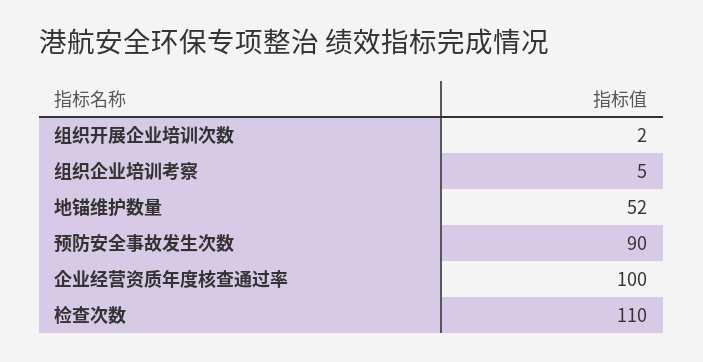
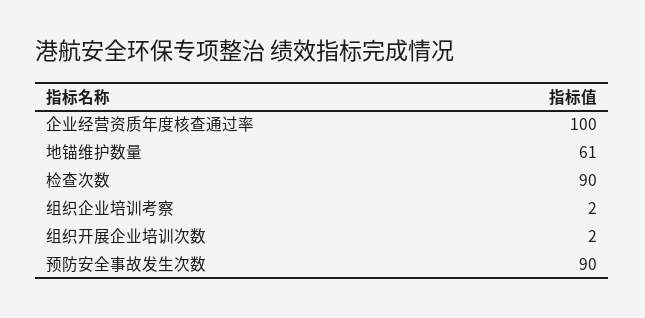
组织企业培训考察: 5 -> 2
地锚维护数量: 52 -> 61
检查次数: 110 -> 90

